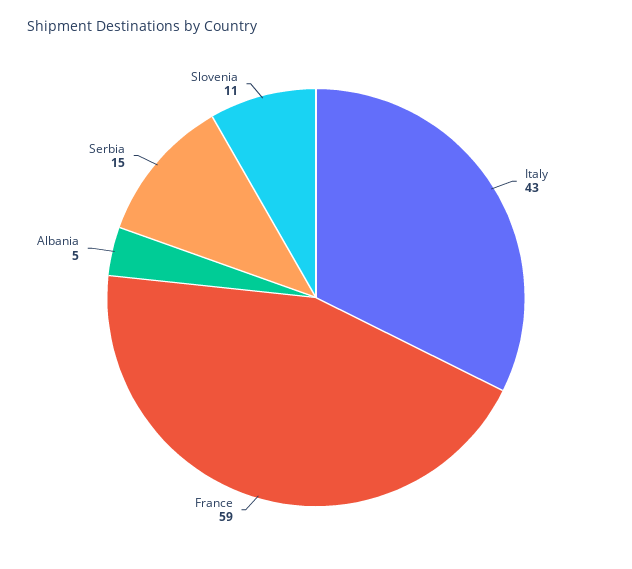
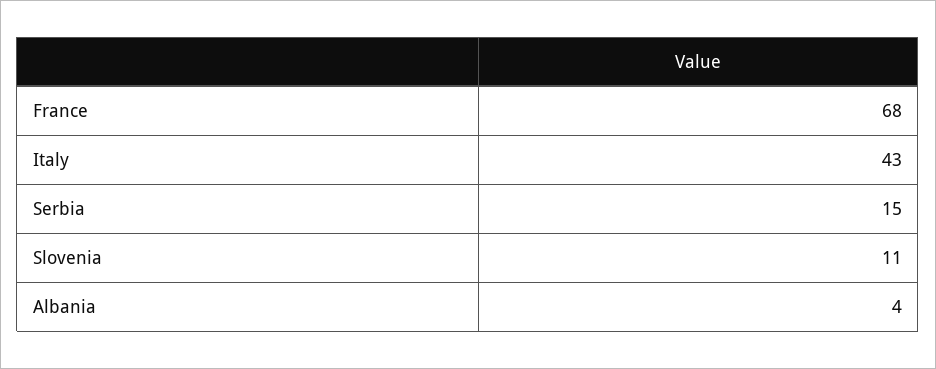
France: 59 -> 68
Albania: 5 -> 4

